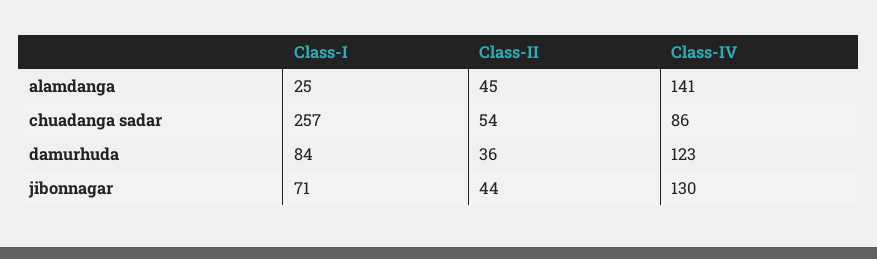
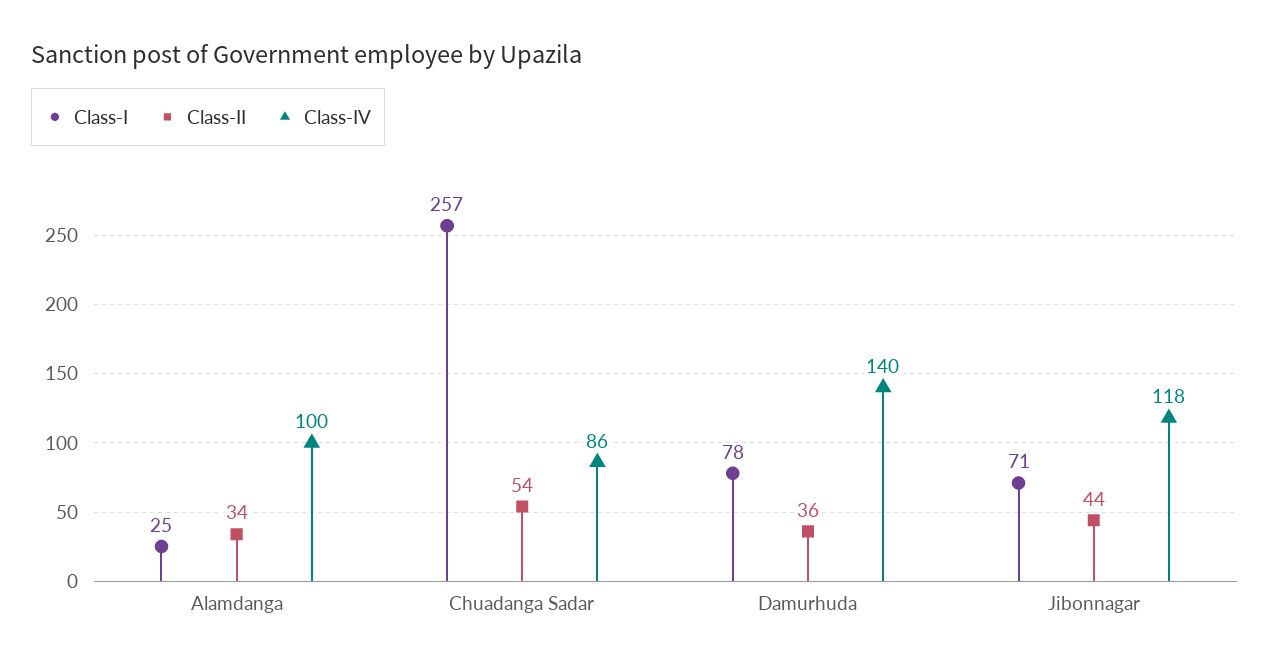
Class-II, alamdanga: 45 -> 34
Class-IV, alamdanga: 141 -> 100
Class-I, damurhuda: 84 -> 78
Class-IV, damurhuda: 123 -> 140
Class-IV, jibonnagar: 130 -> 118

